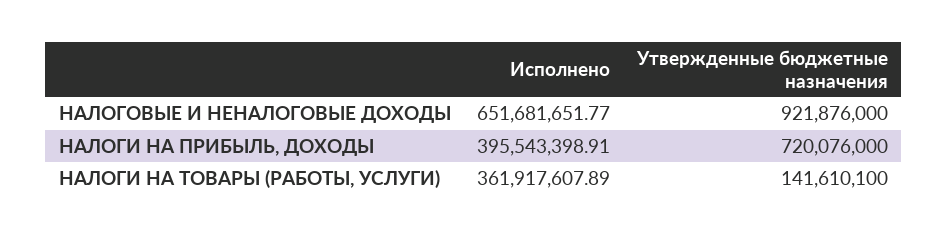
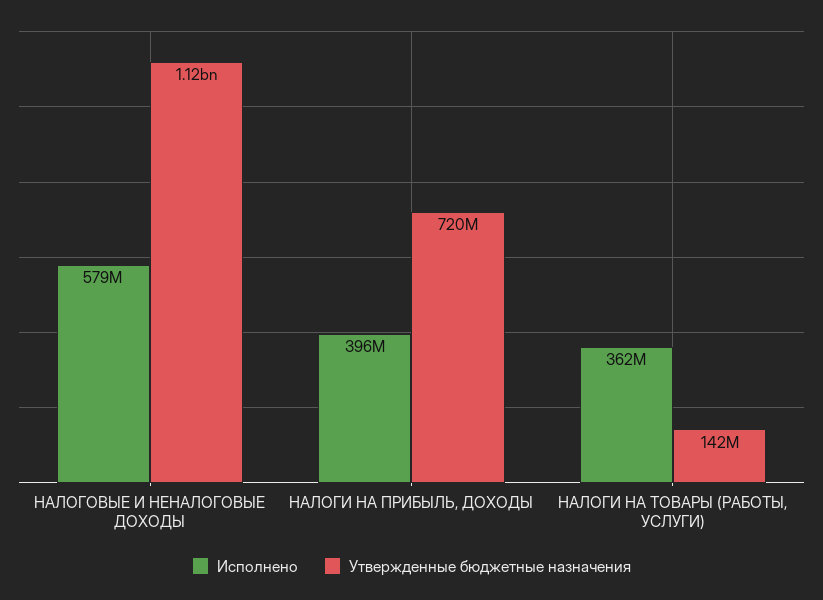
Исполнено, НАЛОГОВЫЕ И НЕНАЛОГОВЫЕ ДОХОДЫ: 651681651.77 -> 579000000
Утвержденные бюджетные назначения, НАЛОГОВЫЕ И НЕНАЛОГОВЫЕ ДОХОДЫ: 921876000 -> 1120000000

